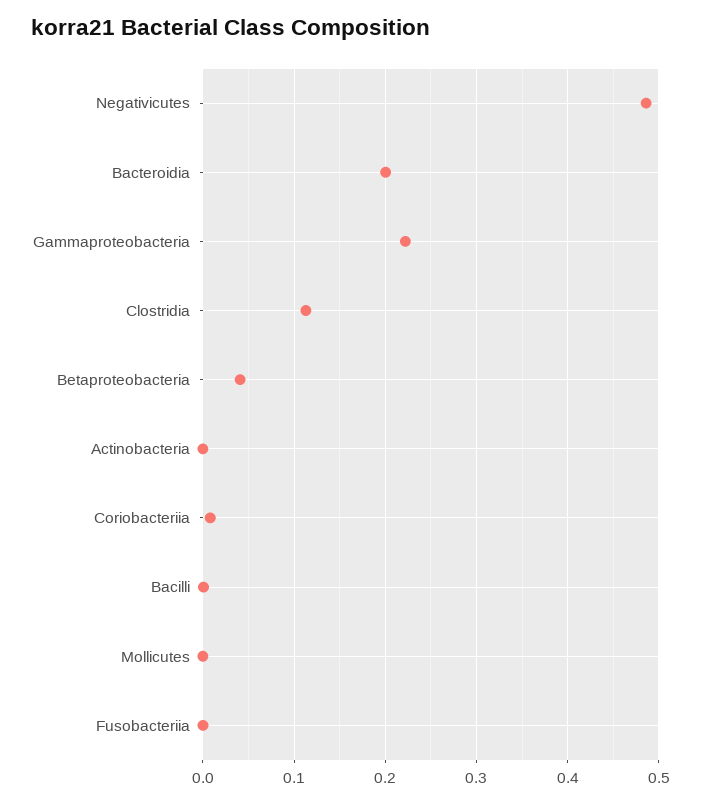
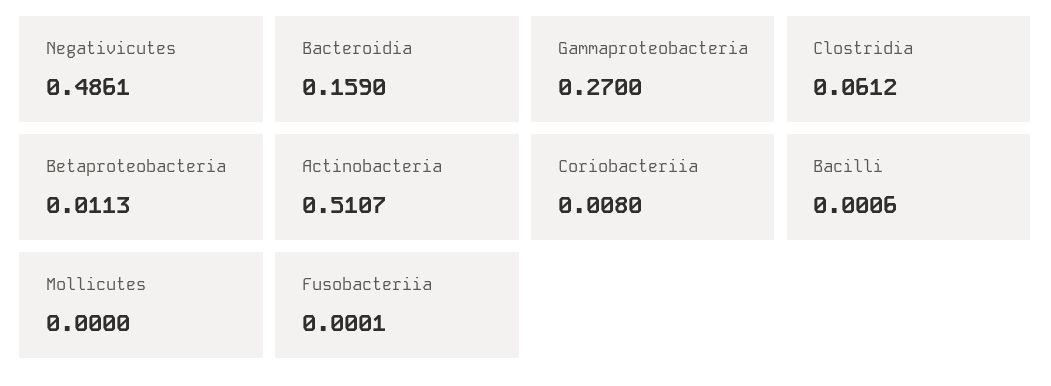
Bacteroidia: 0.2 -> 0.159
Gammaproteobacteria: 0.22 -> 0.27
Clostridia: 0.11 -> 0.0612
Betaproteobacteria: 0.04 -> 0.0113
Actinobacteria: 0 -> 0.5107

